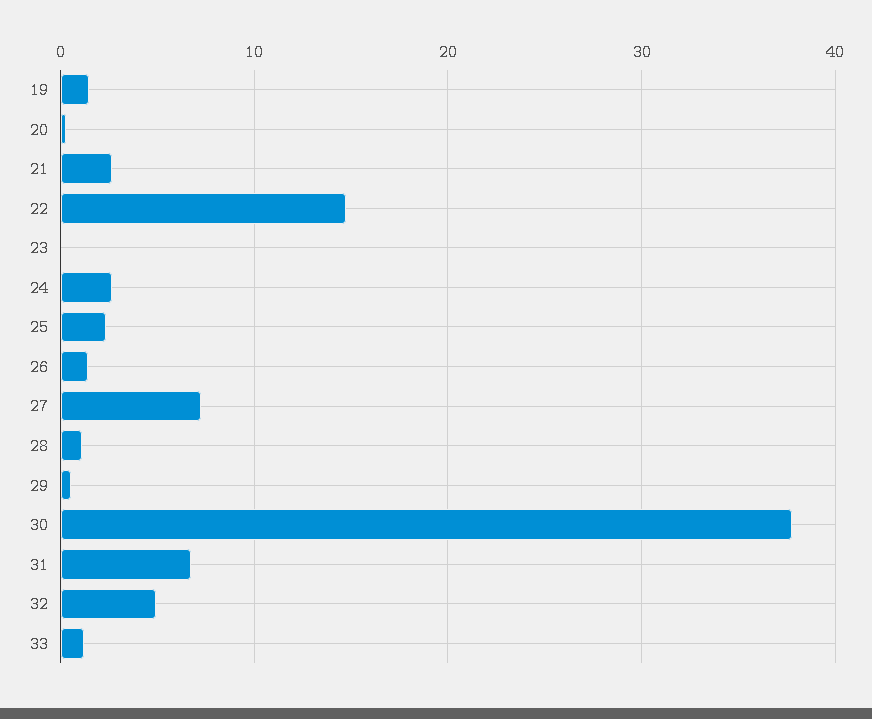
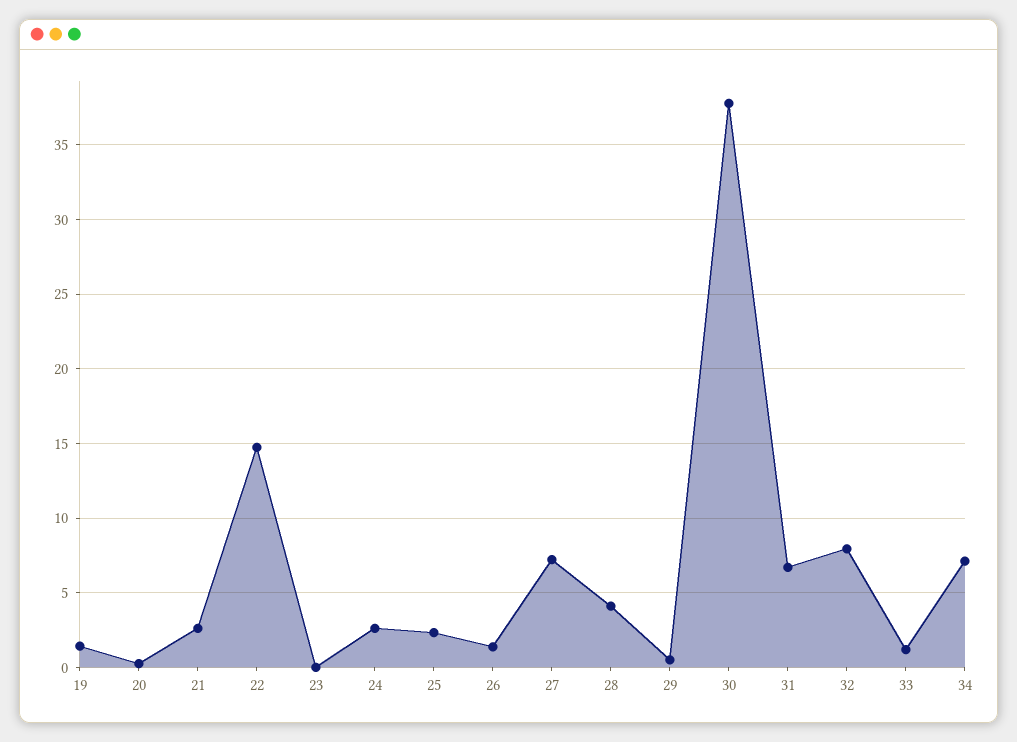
28: 1 -> 4
32: 5 -> 8
34: none -> 7

